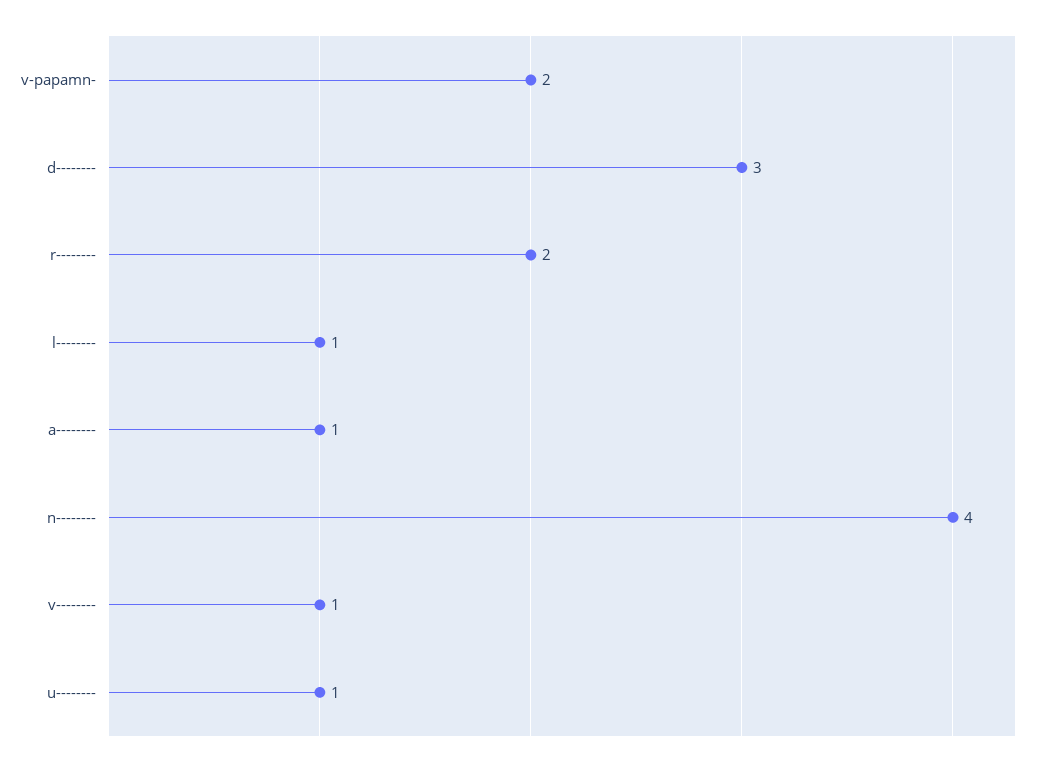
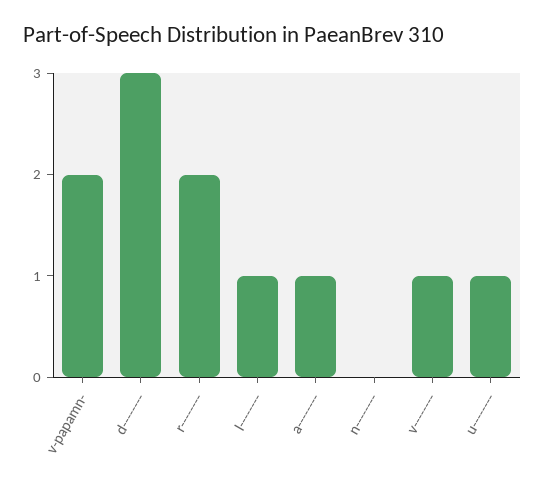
n--------: 4 -> 0

